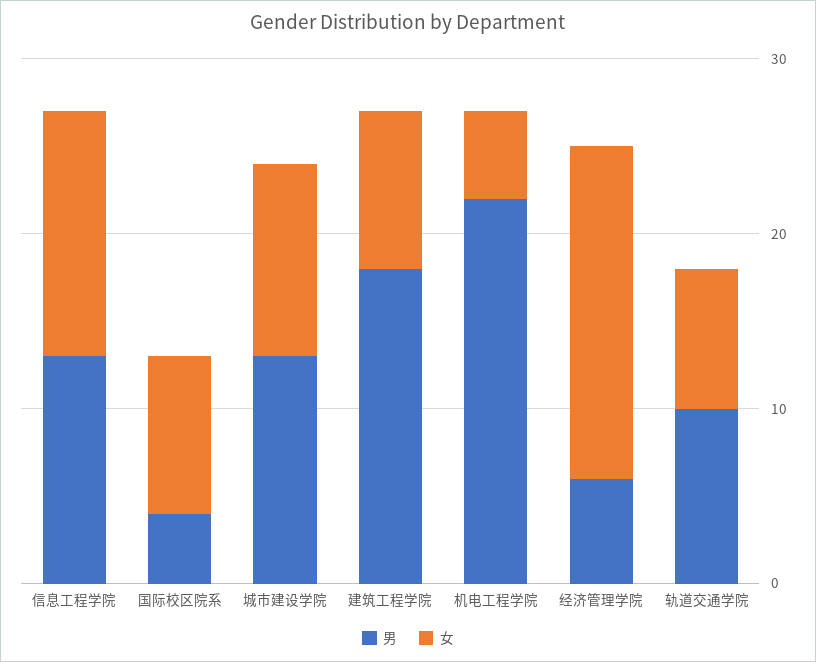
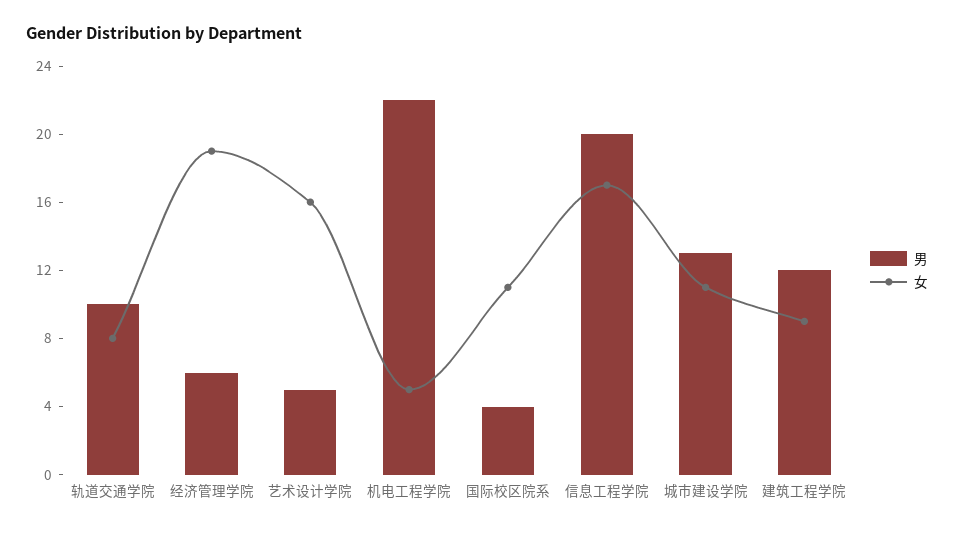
男, 信息工程学院: 13 -> 20
女, 信息工程学院: 14 -> 17
女, 国际校区院系: 9 -> 11
男, 建筑工程学院: 18 -> 12
男, 艺术设计学院: none -> 5
女, 艺术设计学院: none -> 16

